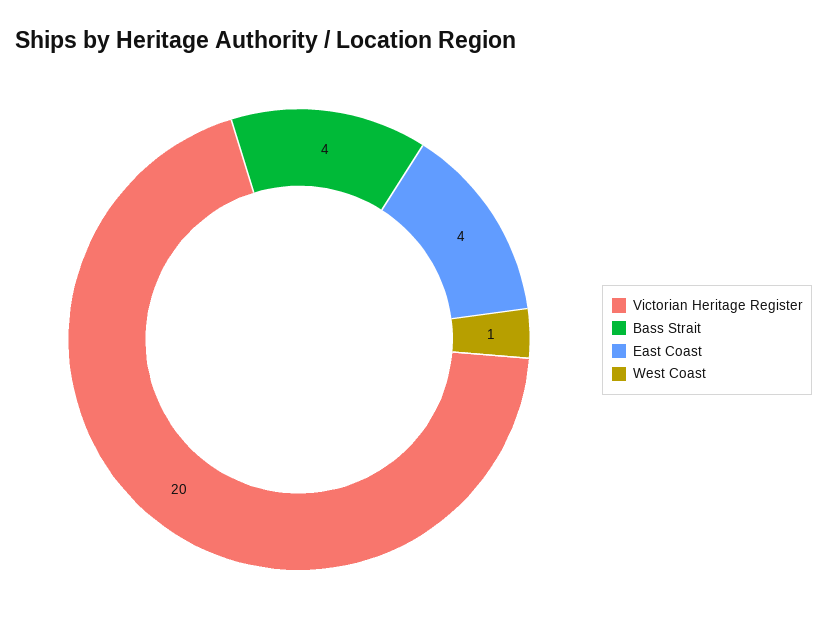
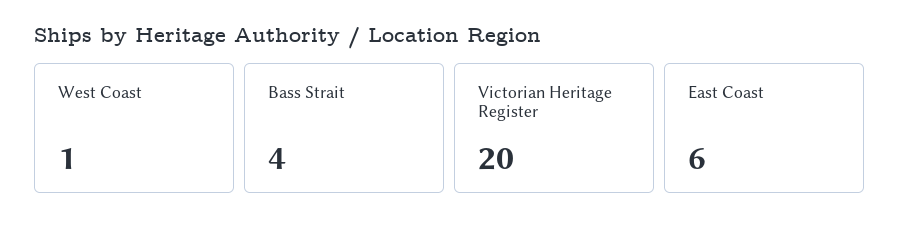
East Coast: 4 -> 6

